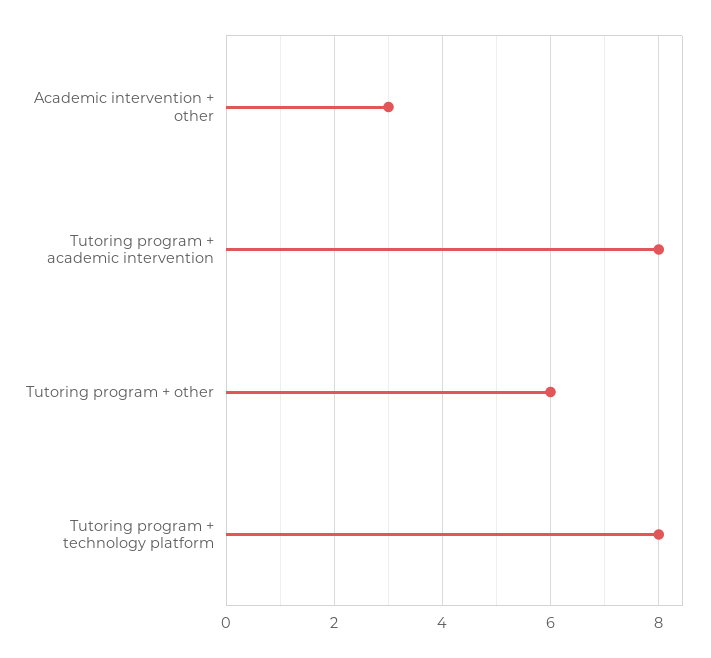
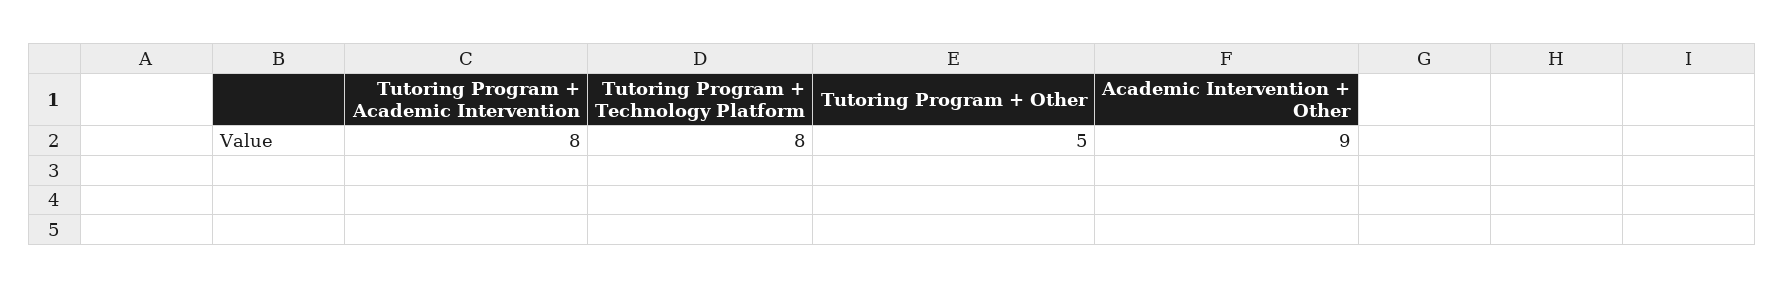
Academic intervention + other: 3 -> 9
Tutoring program + other: 6 -> 5

